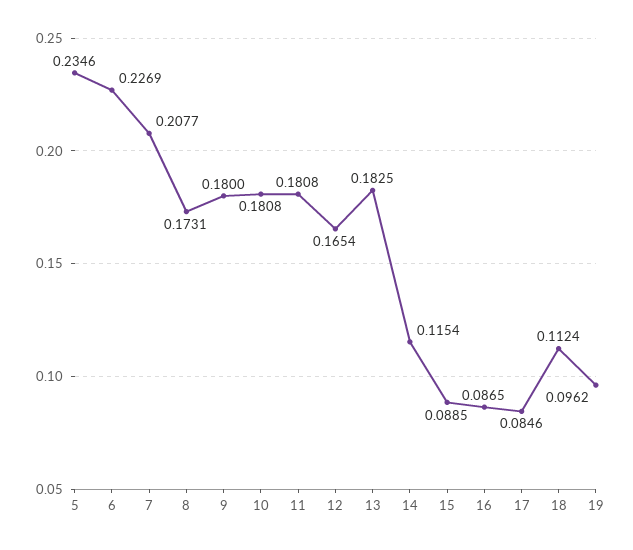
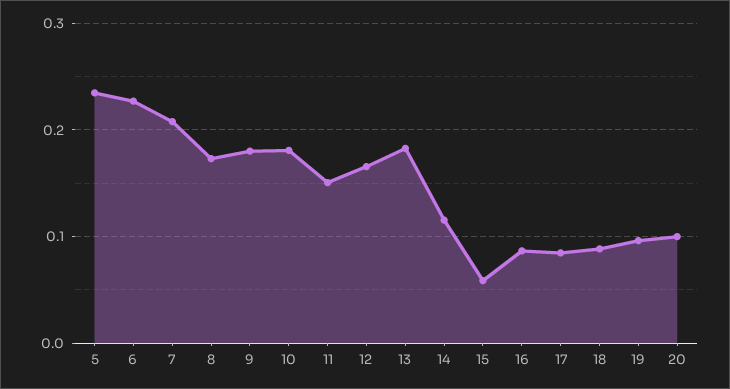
11: 0.1808 -> 0.15
15: 0.0885 -> 0.06
18: 0.1124 -> 0.09
20: none -> 0.1

